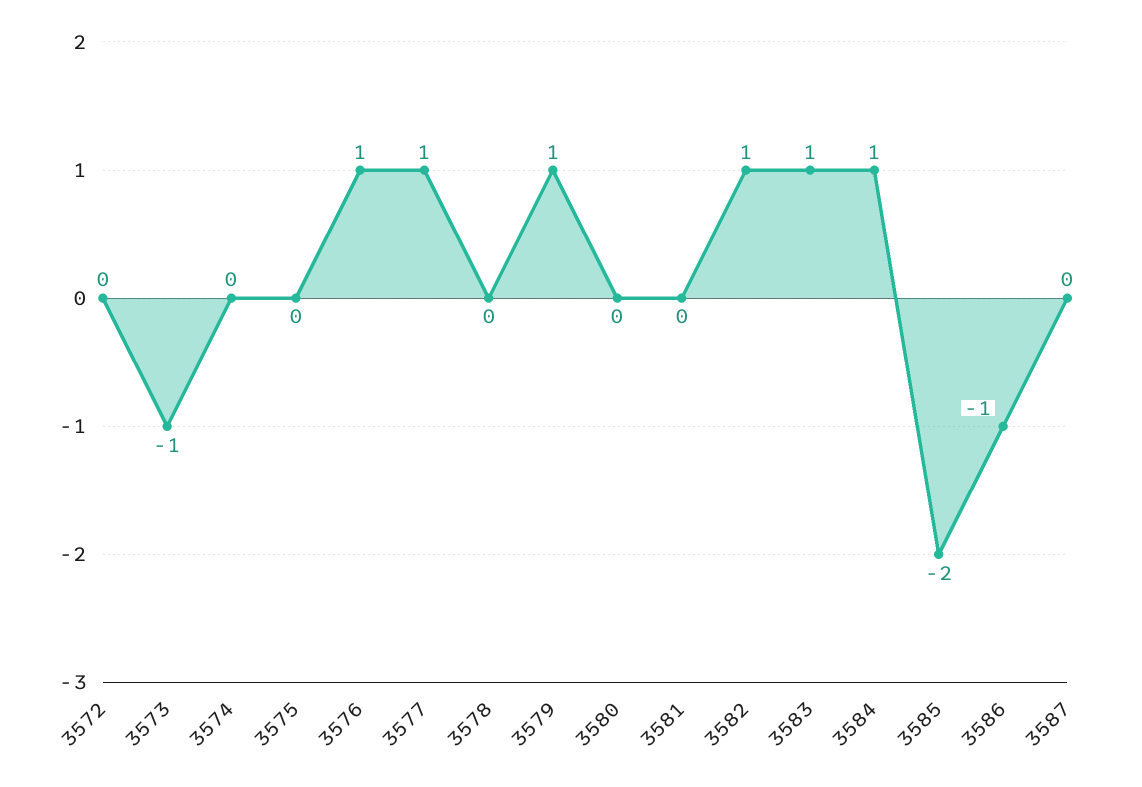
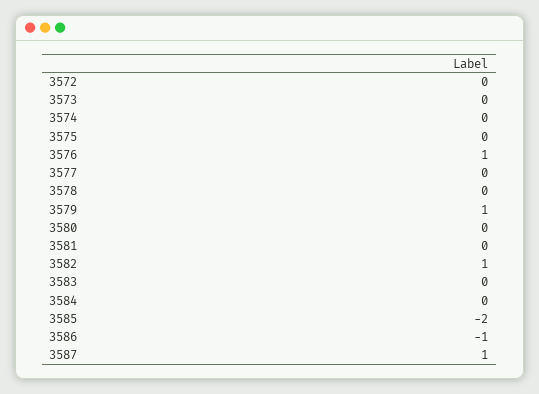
3573: -1 -> 0
3577: 1 -> 0
3583: 1 -> 0
3584: 1 -> 0
3587: 0 -> 1

